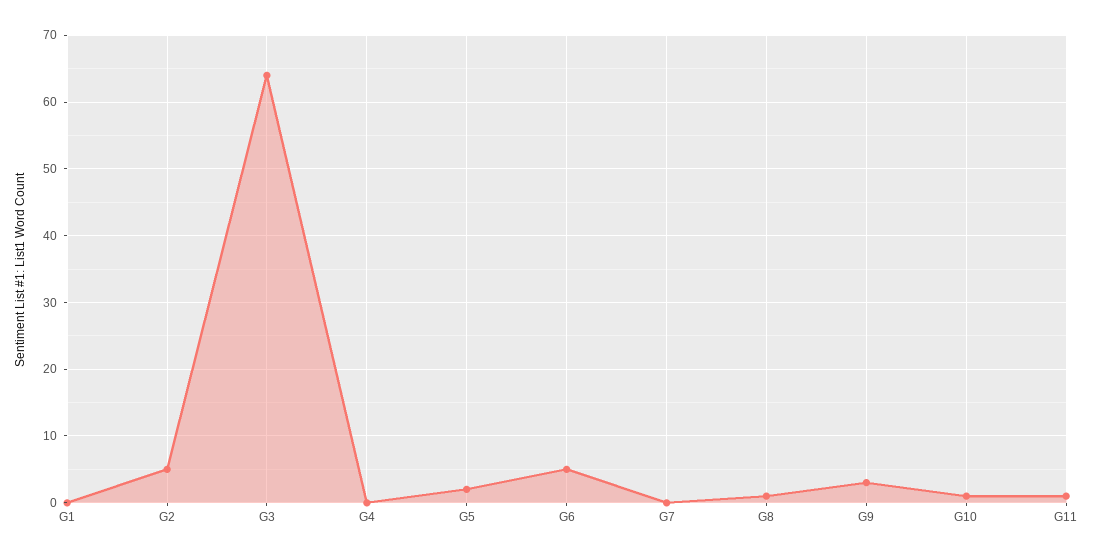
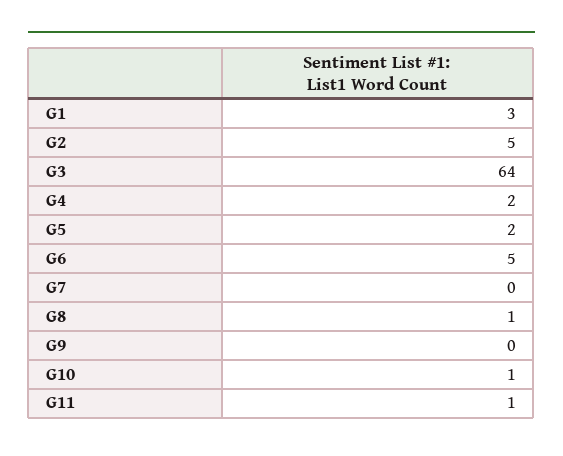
G1: 0 -> 3
G4: 0 -> 2
G9: 3 -> 0

